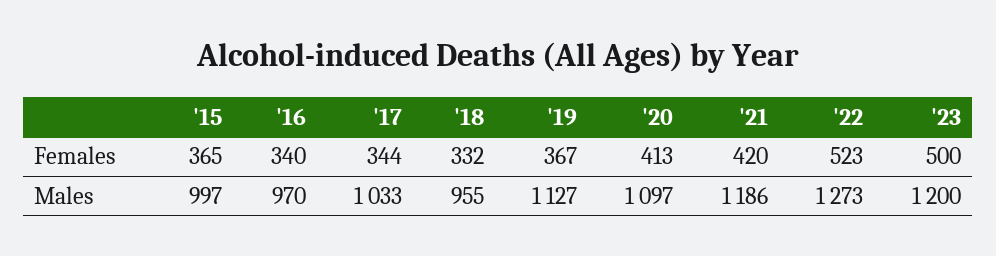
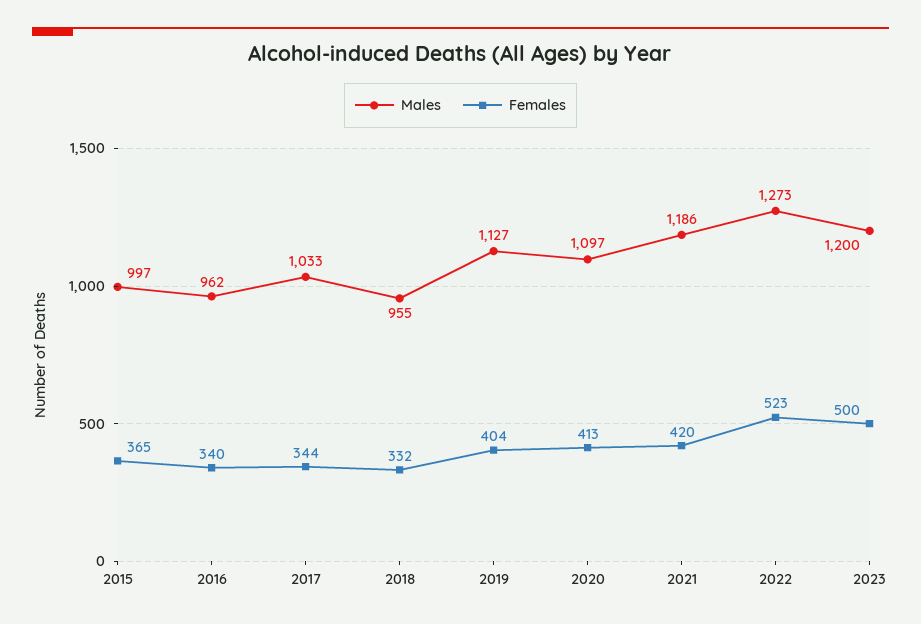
Females, '19: 367 -> 404
Males, '16: 970 -> 962

